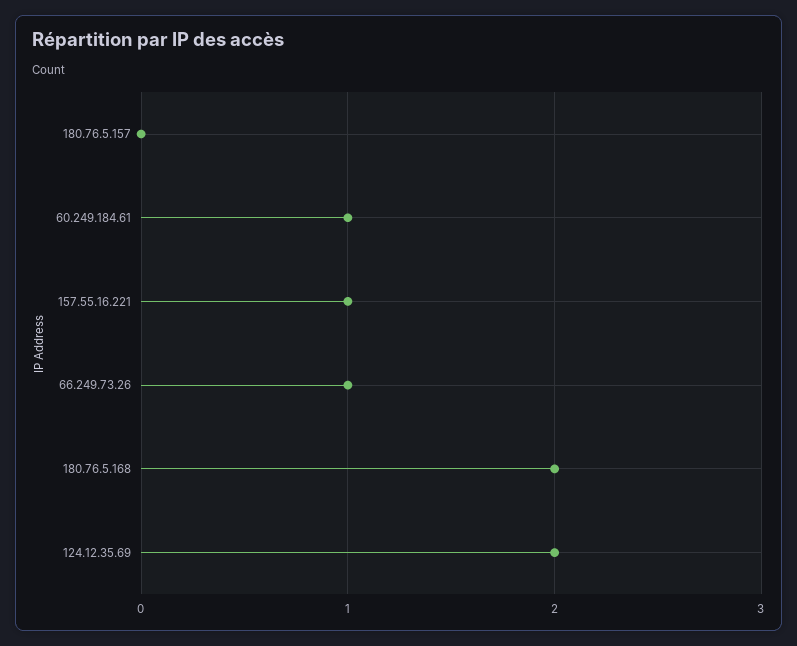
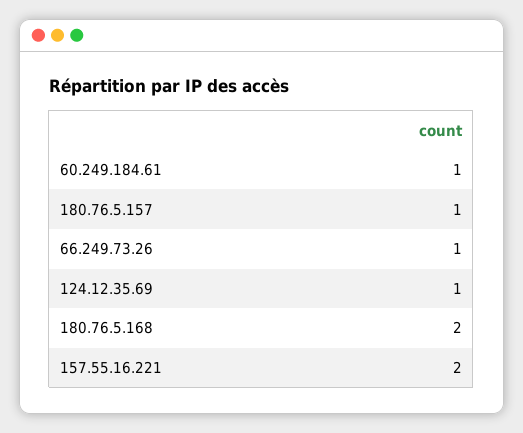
180.76.5.157: 0 -> 1
157.55.16.221: 1 -> 2
124.12.35.69: 2 -> 1

